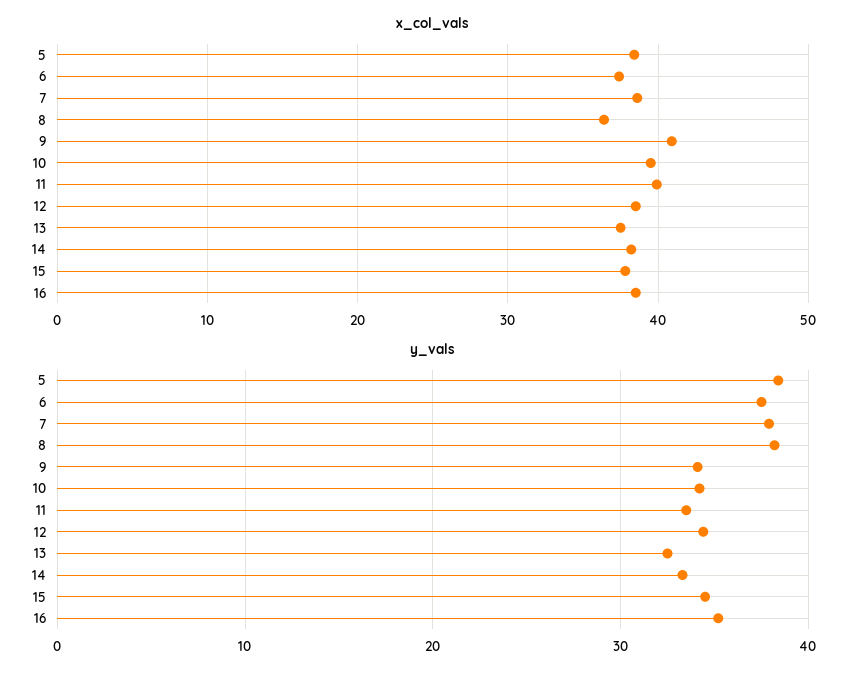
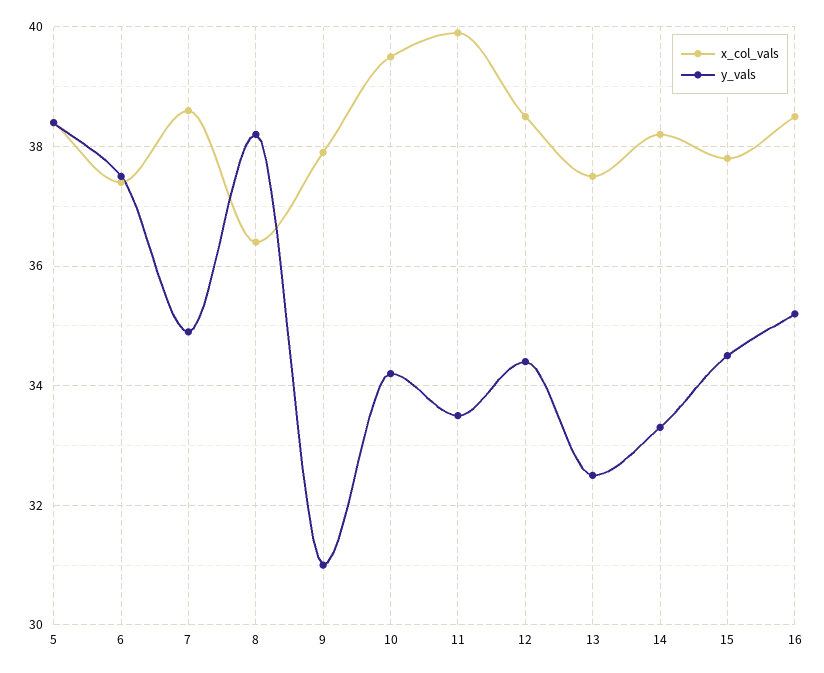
x_col_vals, 9: 41 -> 38
y_vals, 7: 38 -> 35
y_vals, 9: 34 -> 31

